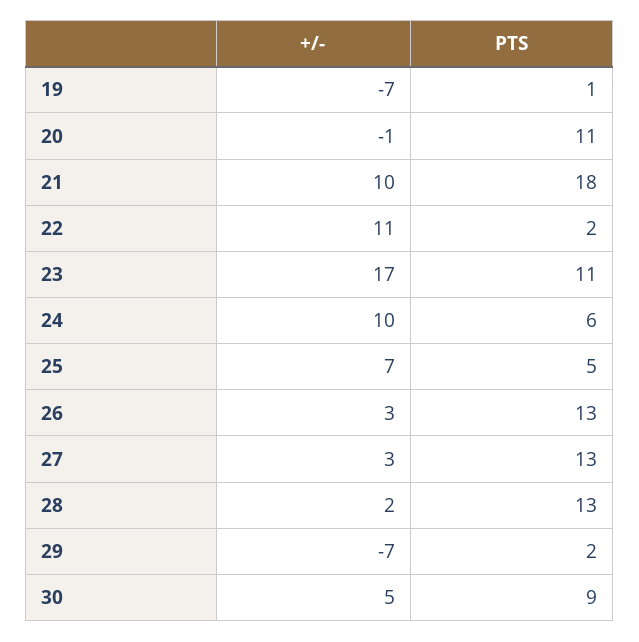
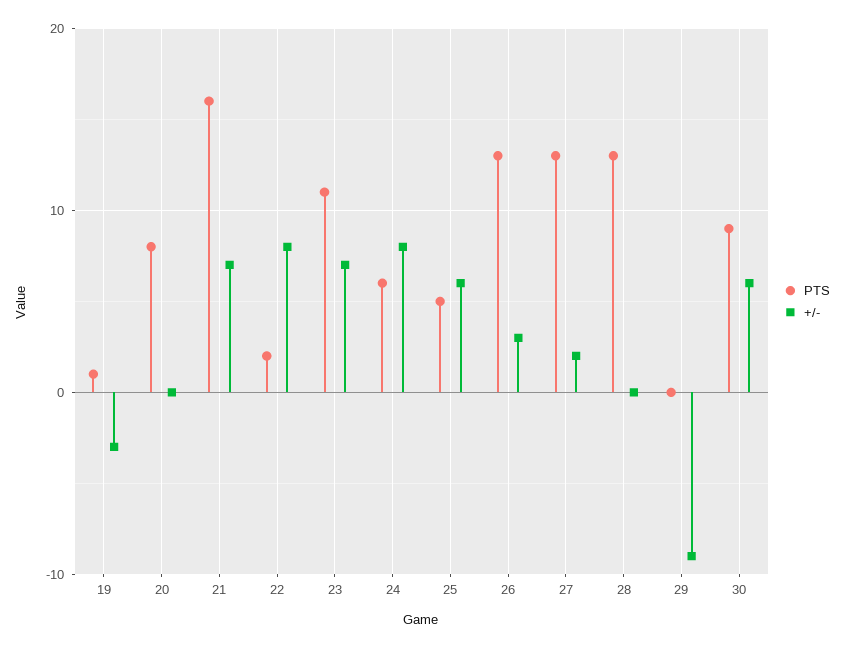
+/-, 19: -7 -> -3
+/-, 20: -1 -> 0
PTS, 20: 11 -> 8
+/-, 21: 10 -> 7
PTS, 21: 18 -> 16
+/-, 22: 11 -> 8
+/-, 23: 17 -> 7
+/-, 24: 10 -> 8
+/-, 25: 7 -> 6
+/-, 27: 3 -> 2
+/-, 28: 2 -> 0
+/-, 29: -7 -> -9
PTS, 29: 2 -> 0
+/-, 30: 5 -> 6

